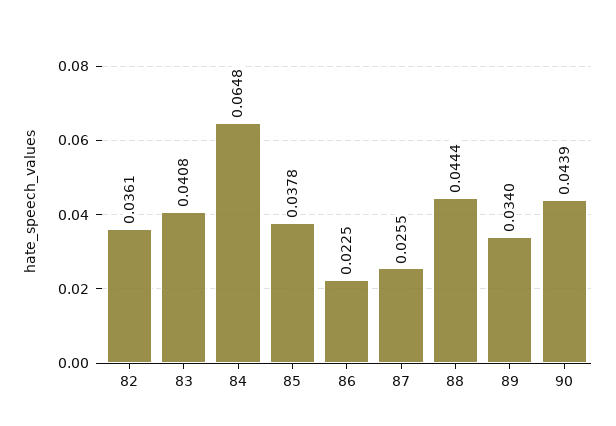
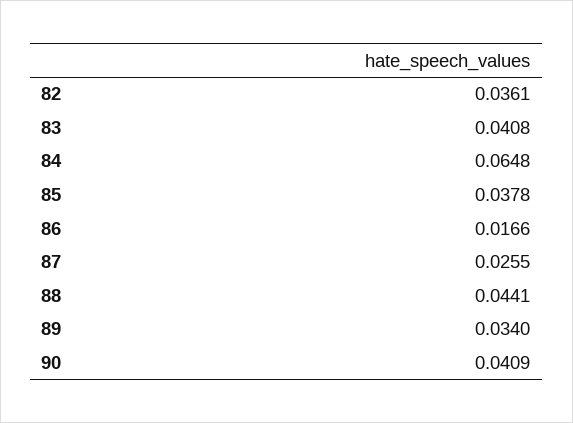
86: 0.0225 -> 0.0166
88: 0.0444 -> 0.0441
90: 0.0439 -> 0.0409

